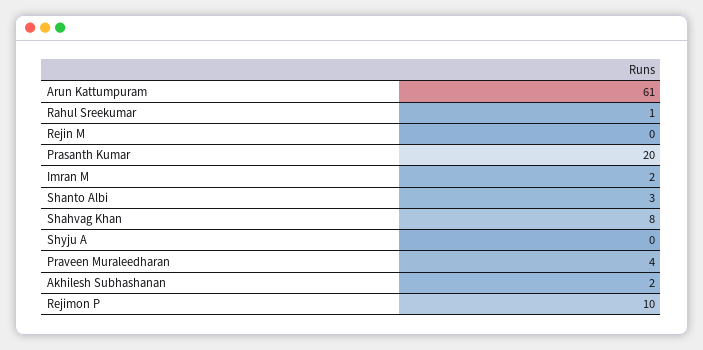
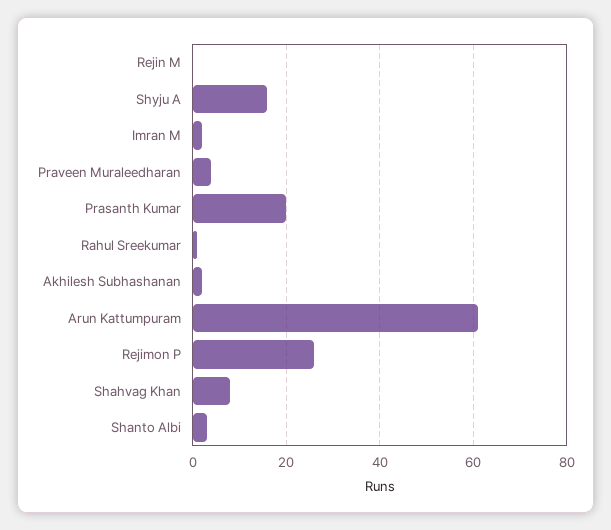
Shyju A: 0 -> 15
Rejimon P: 10 -> 25

